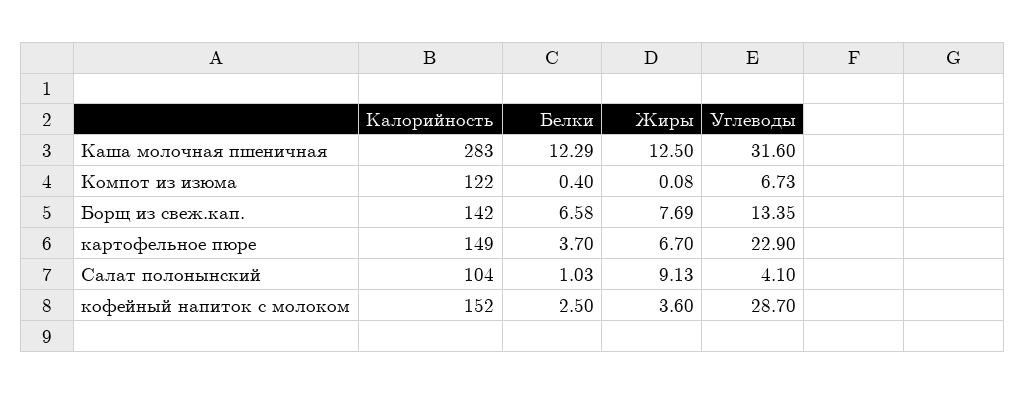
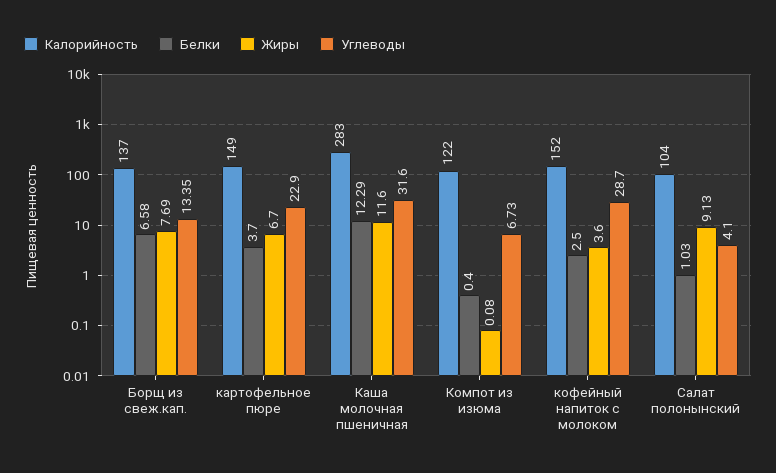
Жиры, Каша молочная пшеничная: 12.5 -> 11.6
Калорийность, Борщ из свеж.кап.: 142 -> 137

